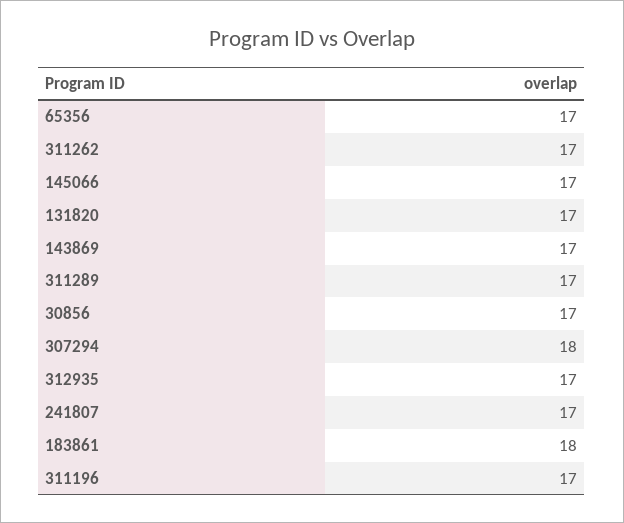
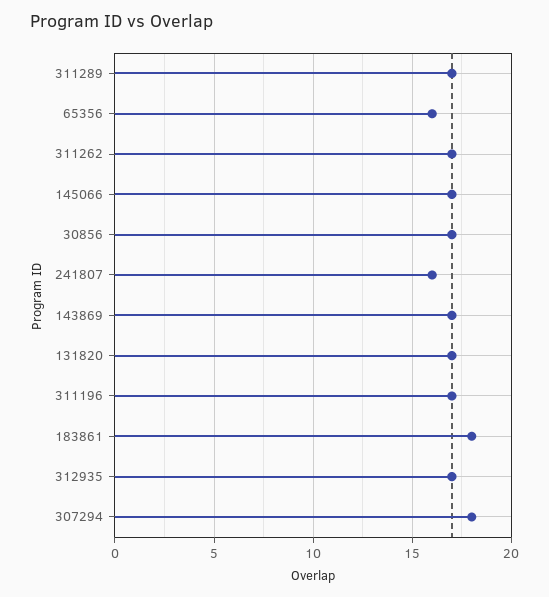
65356: 17 -> 16
241807: 17 -> 16

